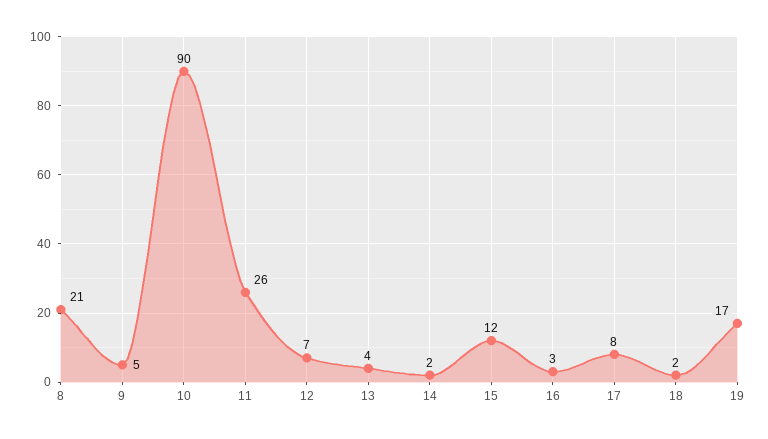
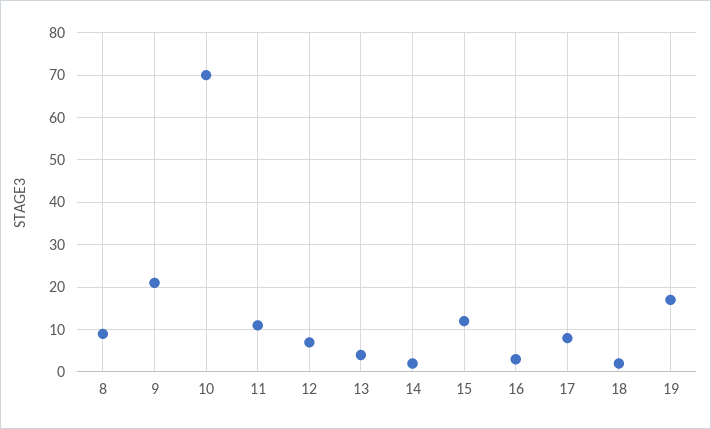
8: 21 -> 10
9: 5 -> 20
10: 90 -> 70
11: 26 -> 10

